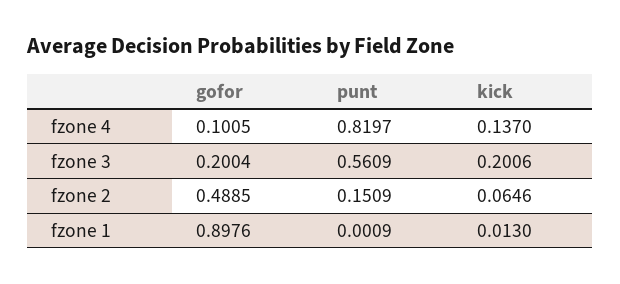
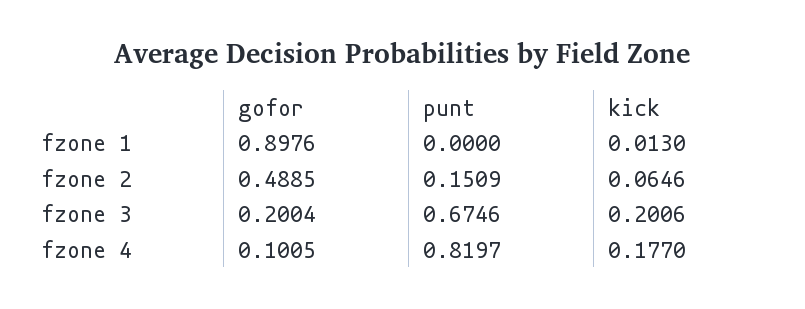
kick, fzone 4: 0.137 -> 0.177
punt, fzone 3: 0.5609 -> 0.6746
punt, fzone 1: 0.0009 -> 0

